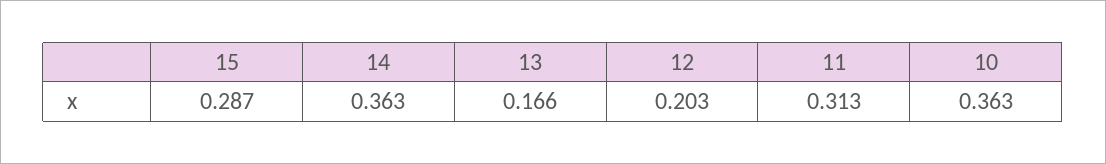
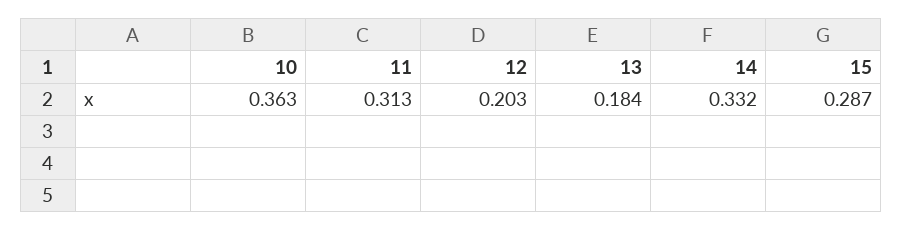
14: 0.363 -> 0.332
13: 0.166 -> 0.184

